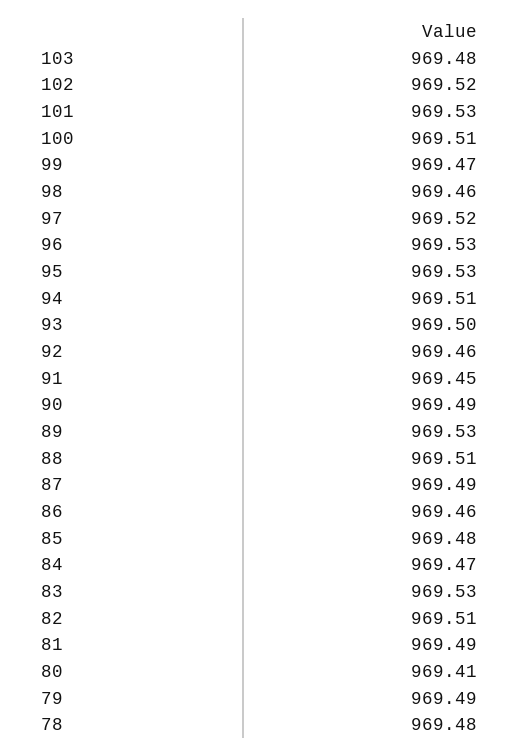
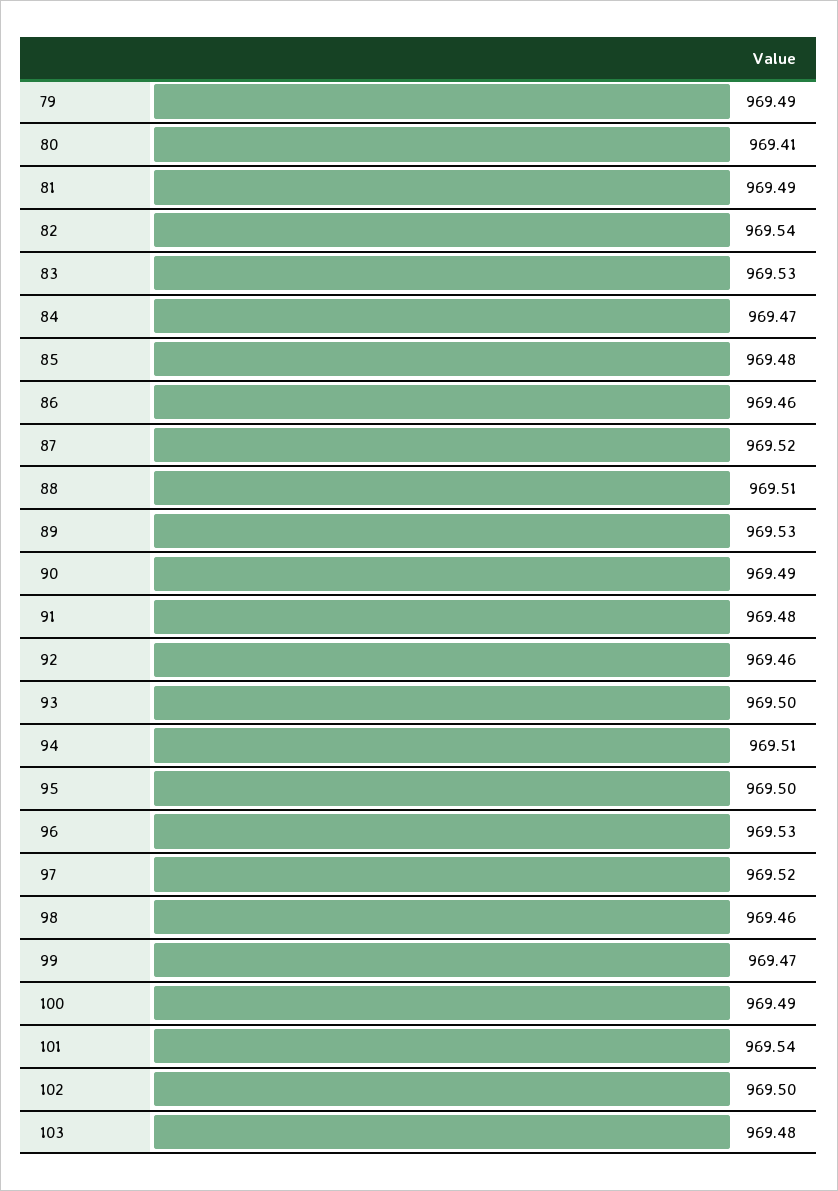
102: 969.52 -> 969.5
101: 969.53 -> 969.54
100: 969.51 -> 969.49
95: 969.53 -> 969.5
91: 969.45 -> 969.48
87: 969.49 -> 969.52
82: 969.51 -> 969.54
78: 969.48 -> none

